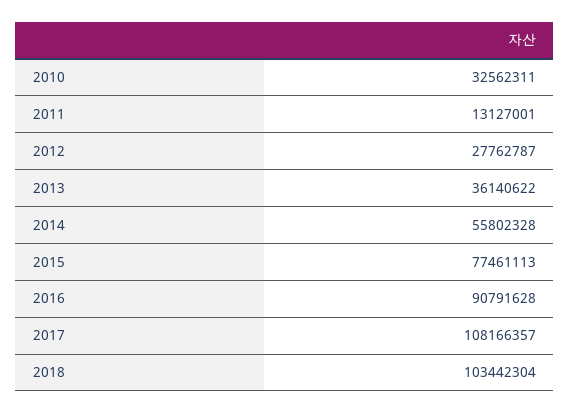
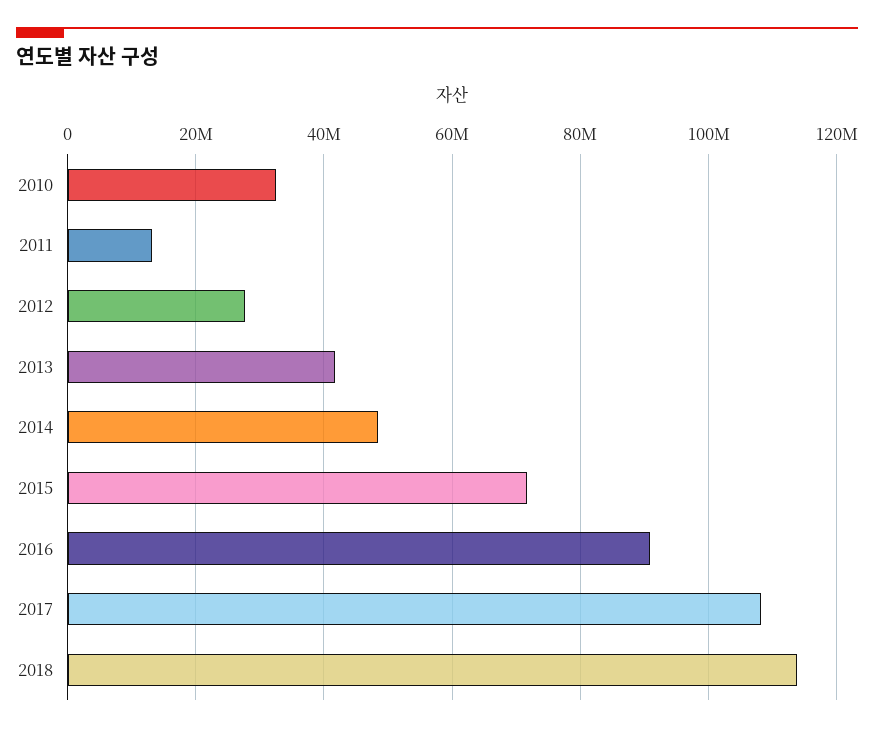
2013: 36140622 -> 42000000
2014: 55802328 -> 48000000
2015: 77461113 -> 72000000
2018: 103442304 -> 114000000

